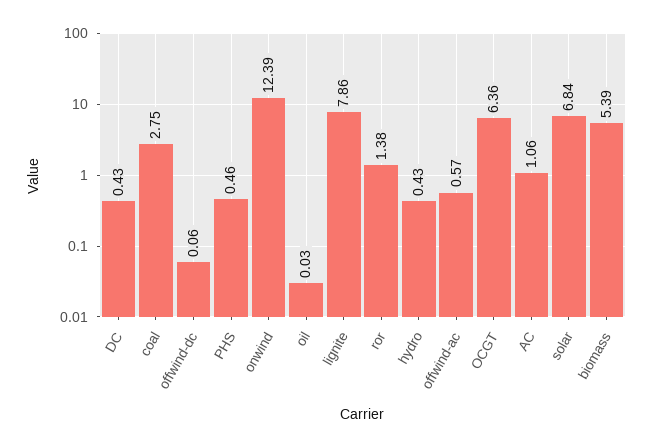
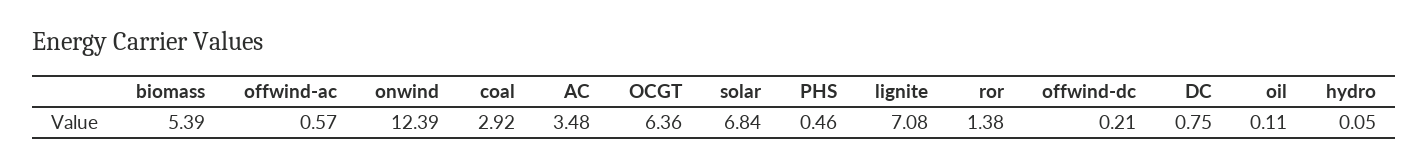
DC: 0.43 -> 0.75
coal: 2.75 -> 2.92
offwind-dc: 0.06 -> 0.21
oil: 0.03 -> 0.11
lignite: 7.86 -> 7.08
hydro: 0.43 -> 0.05
AC: 1.06 -> 3.48

